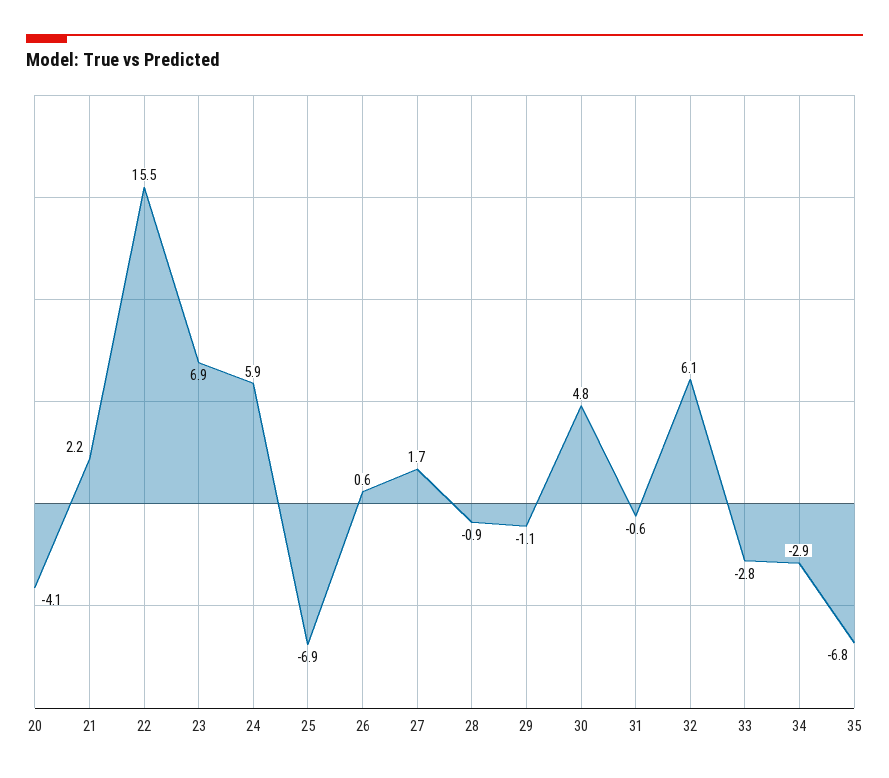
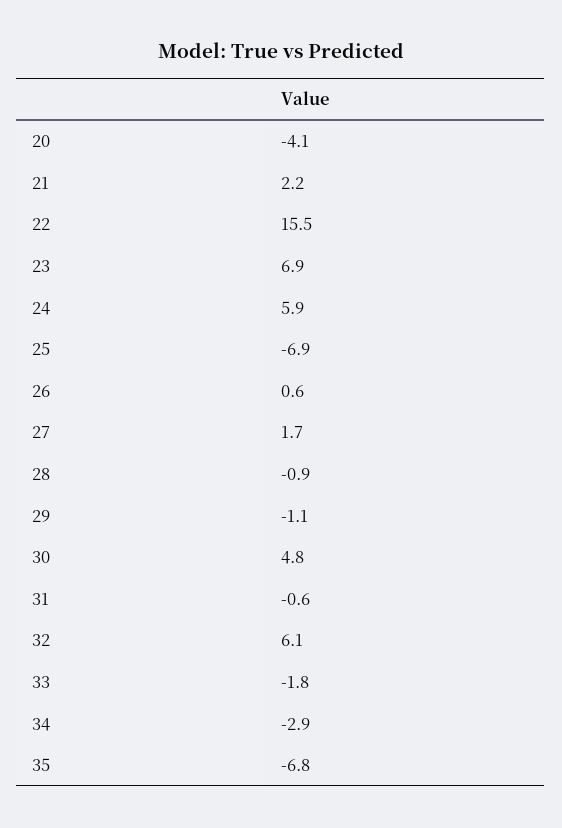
33: -2.8 -> -1.8

